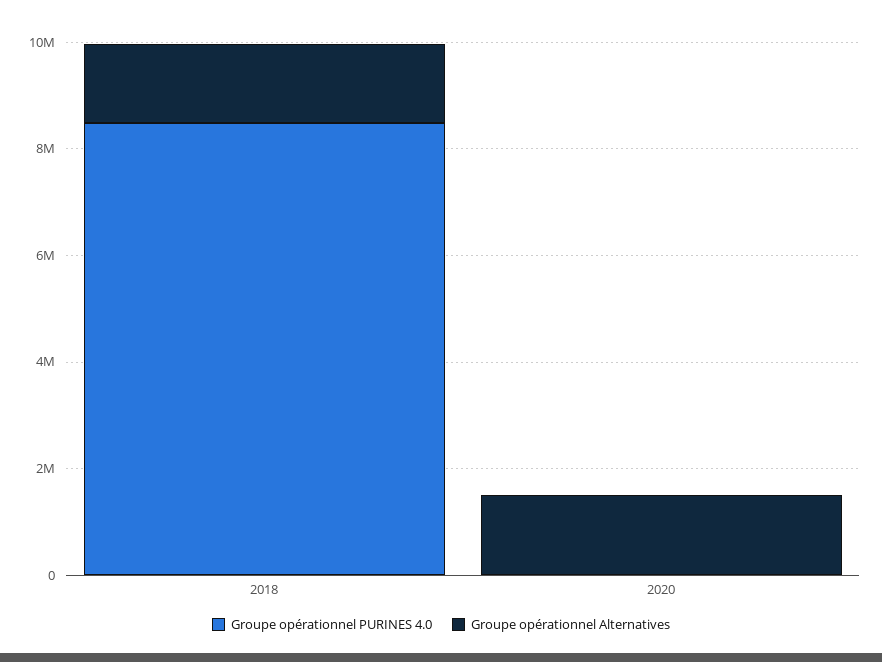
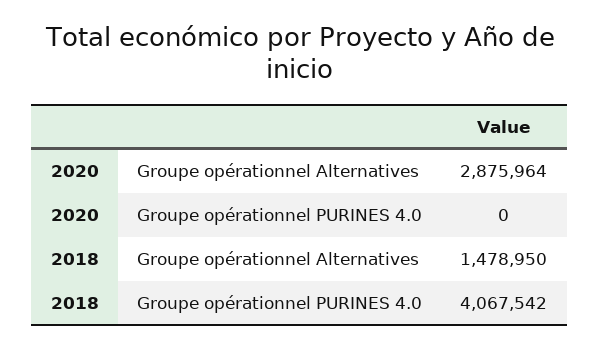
Groupe opérationnel PURINES 4.0, 2018: 8500000 -> 4067542
Groupe opérationnel Alternatives, 2020: 1500000 -> 2875964

